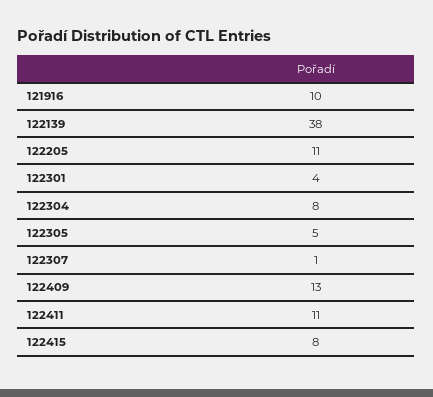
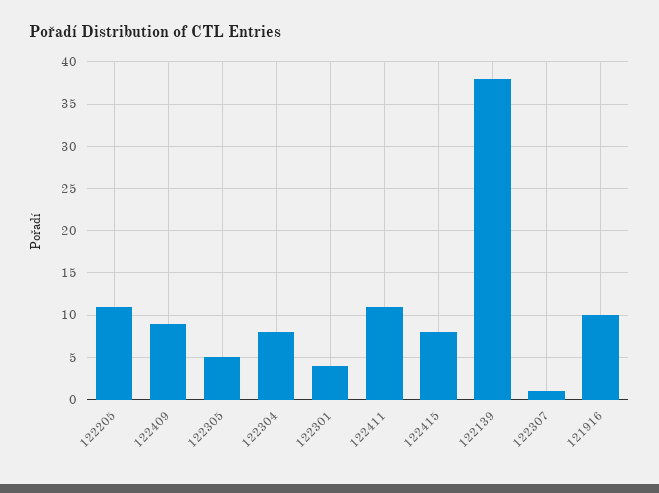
122409: 13 -> 9

